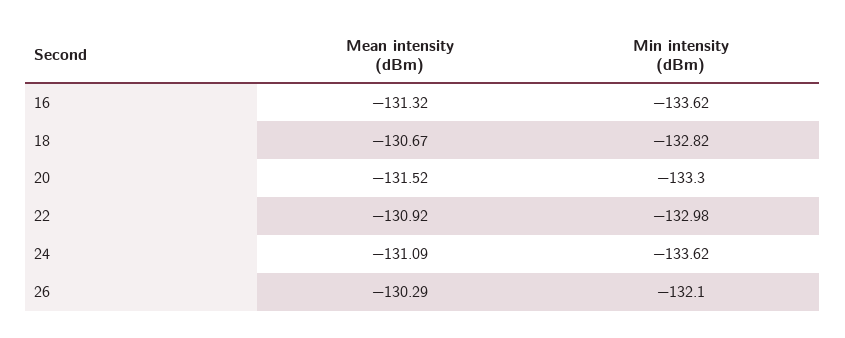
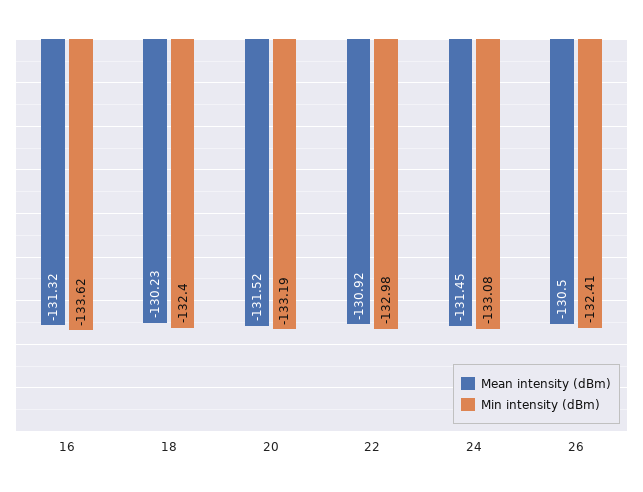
Mean intensity (dBm), 18: -130.67 -> -130.23
Min intensity (dBm), 18: -132.82 -> -132.4
Min intensity (dBm), 20: -133.3 -> -133.19
Mean intensity (dBm), 24: -131.09 -> -131.45
Min intensity (dBm), 24: -133.62 -> -133.08
Mean intensity (dBm), 26: -130.29 -> -130.5
Min intensity (dBm), 26: -132.1 -> -132.41

